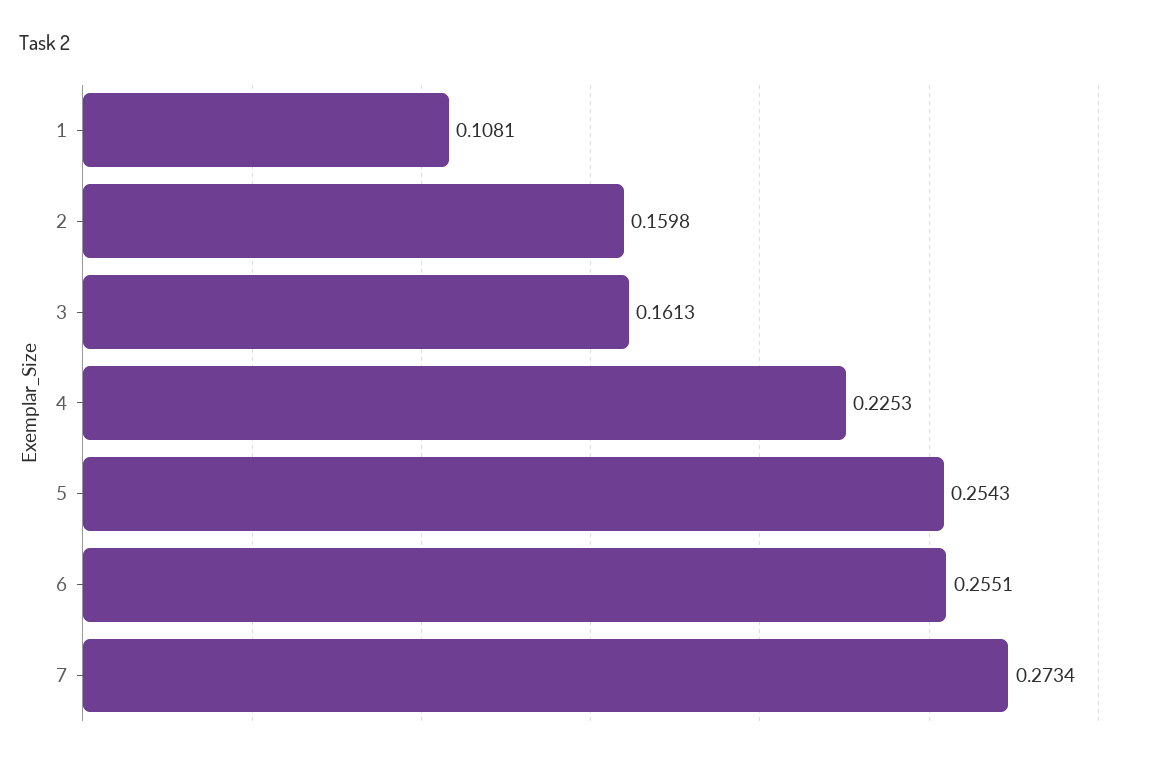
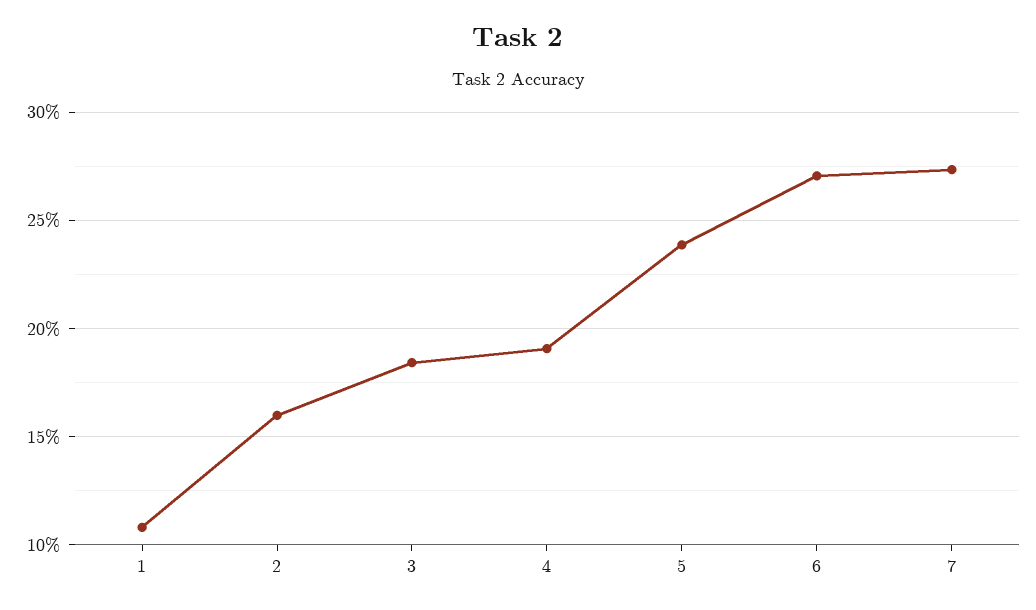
3: 0.1613 -> 0.185
4: 0.2253 -> 0.19
5: 0.2543 -> 0.24
6: 0.2551 -> 0.27

